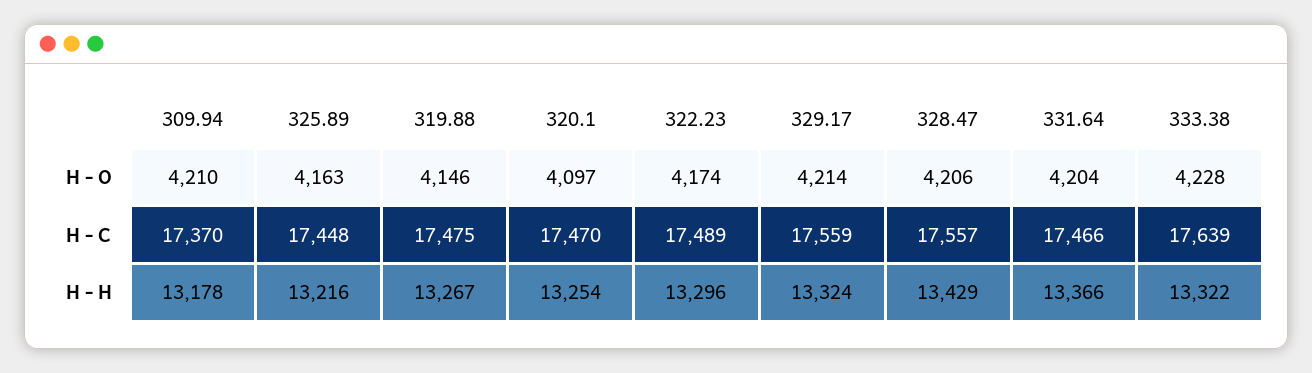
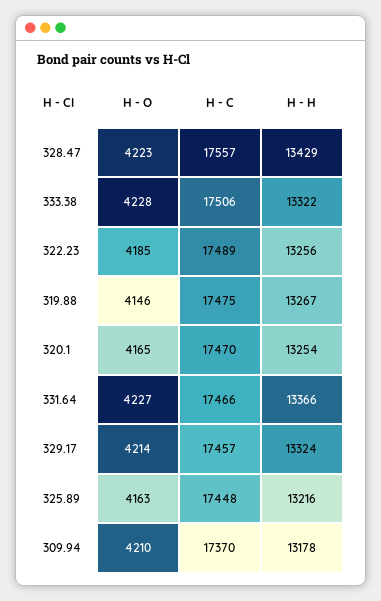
320.1, H - O: 4097 -> 4165
322.23, H - O: 4174 -> 4185
328.47, H - O: 4206 -> 4223
331.64, H - O: 4204 -> 4227
329.17, H - C: 17559 -> 17457
333.38, H - C: 17639 -> 17506
322.23, H - H: 13296 -> 13256

